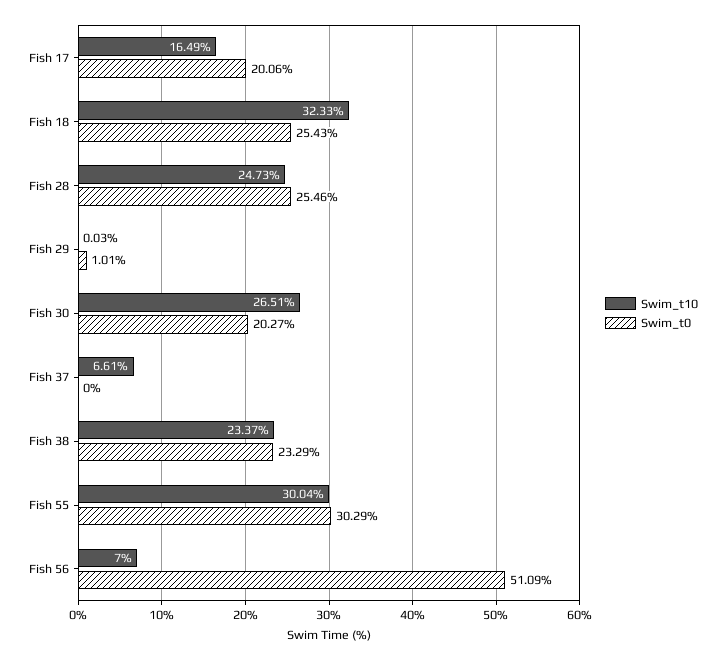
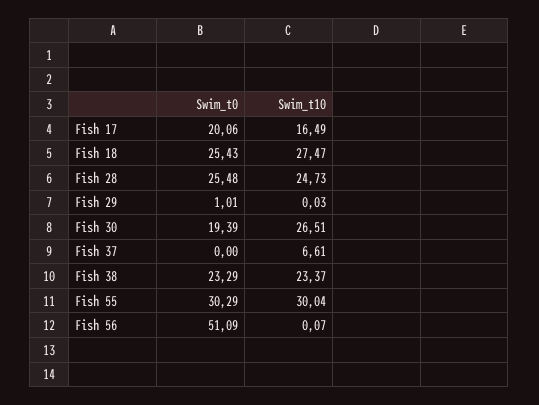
Swim_t10, Fish 18: 32.33 -> 27.47
Swim_t0, Fish 28: 25.46 -> 25.48
Swim_t0, Fish 30: 20.27 -> 19.39
Swim_t10, Fish 56: 7 -> 0.07

